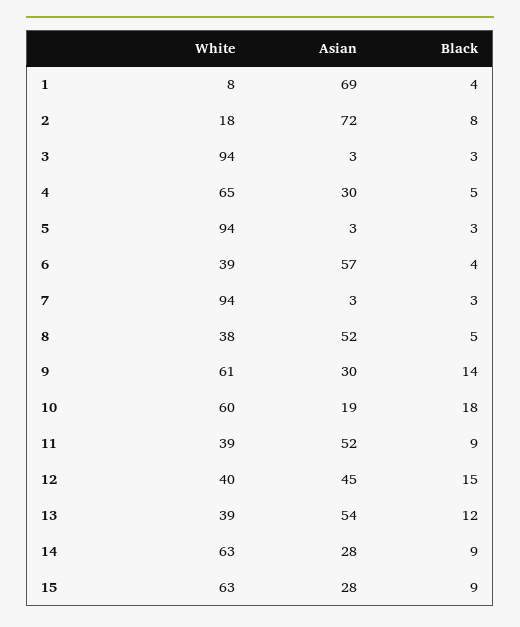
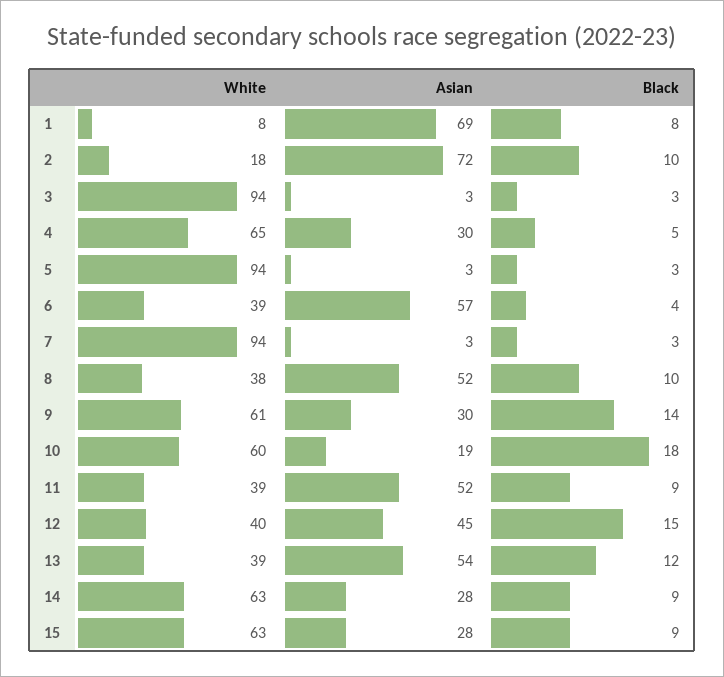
Black, 1: 4 -> 8
Black, 2: 8 -> 10
Black, 8: 5 -> 10

